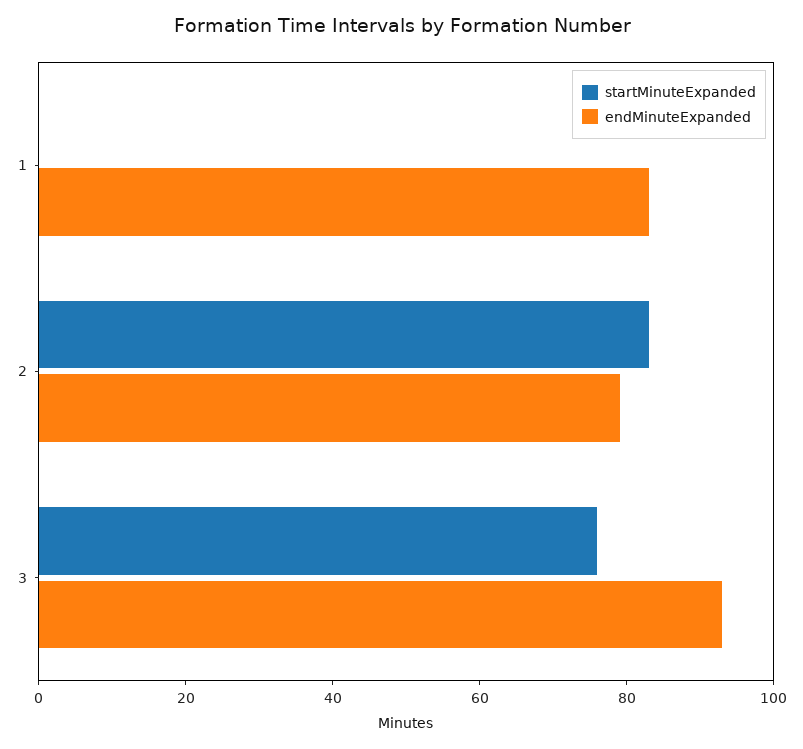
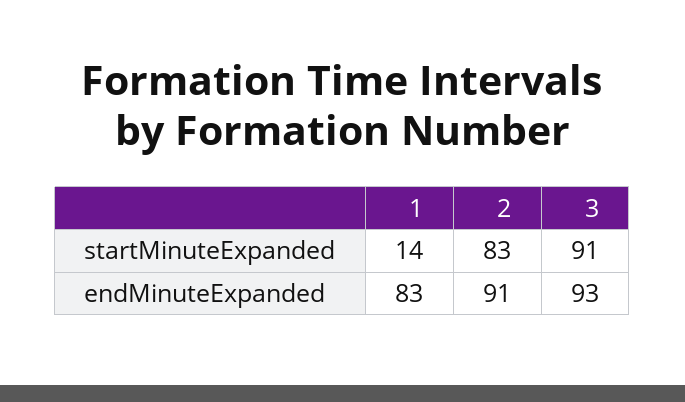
startMinuteExpanded, 1: 0 -> 14
endMinuteExpanded, 2: 80 -> 91
startMinuteExpanded, 3: 75 -> 91

